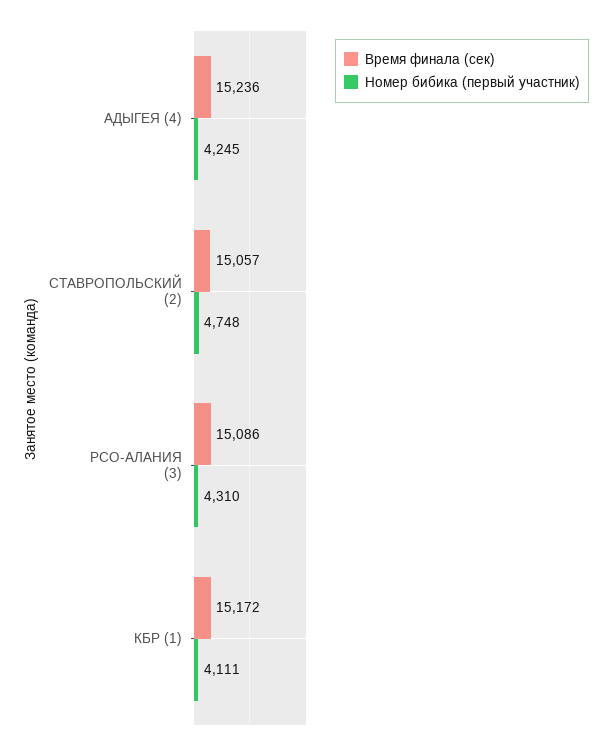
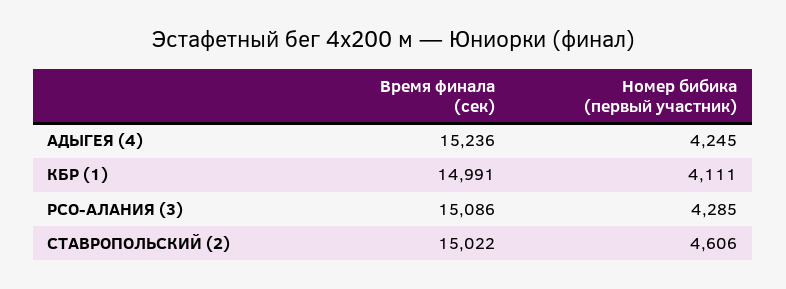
Время финала (сек), СТАВРОПОЛЬСКИЙ (2): 15057 -> 15022
Номер бибика (первый участник), СТАВРОПОЛЬСКИЙ (2): 4748 -> 4606
Номер бибика (первый участник), РСО-АЛАНИЯ (3): 4310 -> 4285
Время финала (сек), КБР (1): 15172 -> 14991

